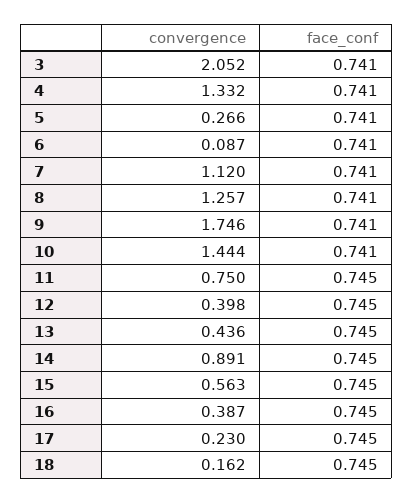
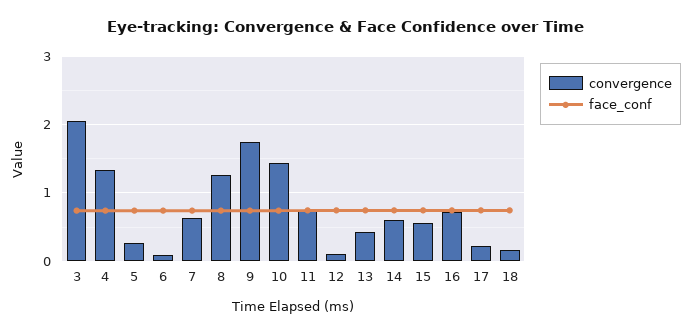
convergence, 7: 1.12 -> 0.6
convergence, 12: 0.398 -> 0.1
convergence, 14: 0.891 -> 0.6
convergence, 16: 0.387 -> 0.7

